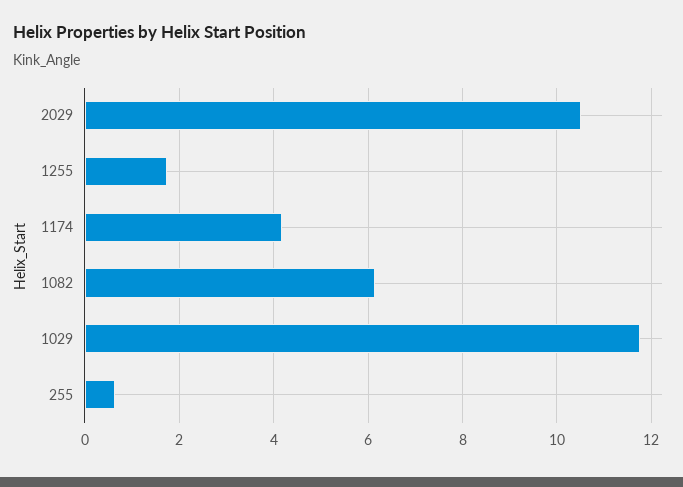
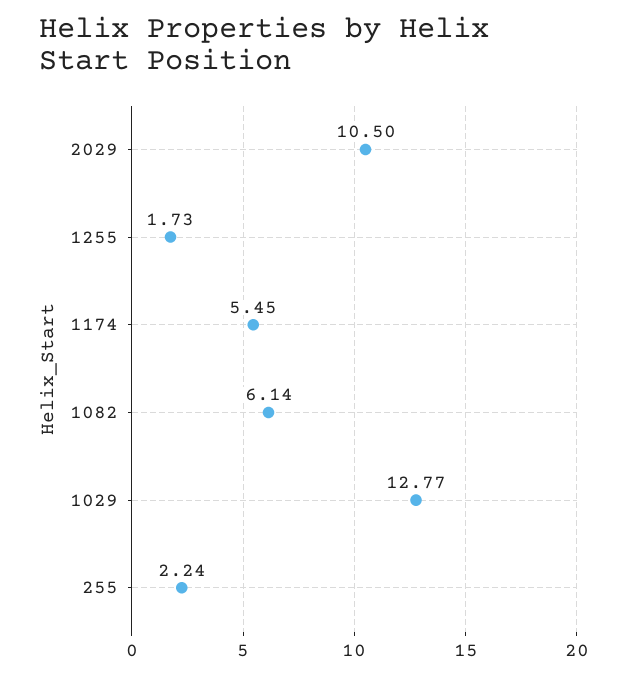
1174: 4.2 -> 5.45
1029: 11.8 -> 12.77
255: 0.6 -> 2.24

